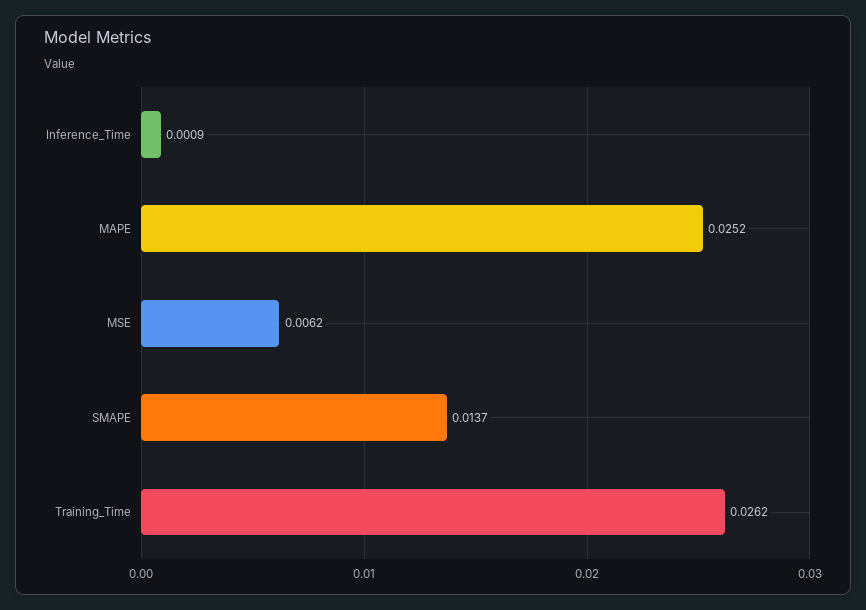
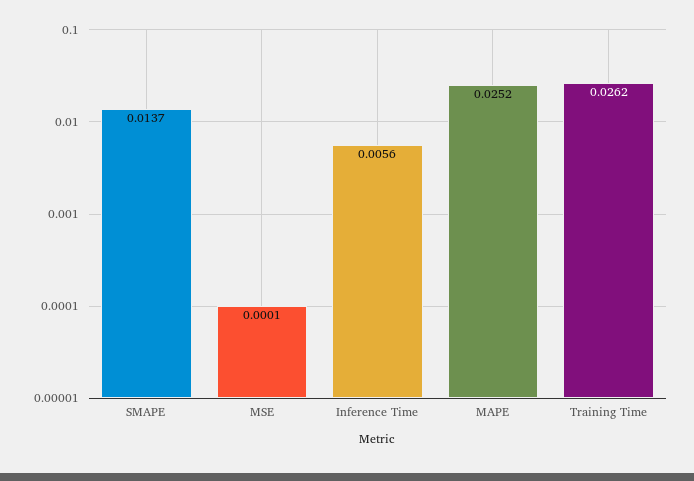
Inference_Time: 0.0009 -> 0.0056
MSE: 0.0062 -> 0.0001

